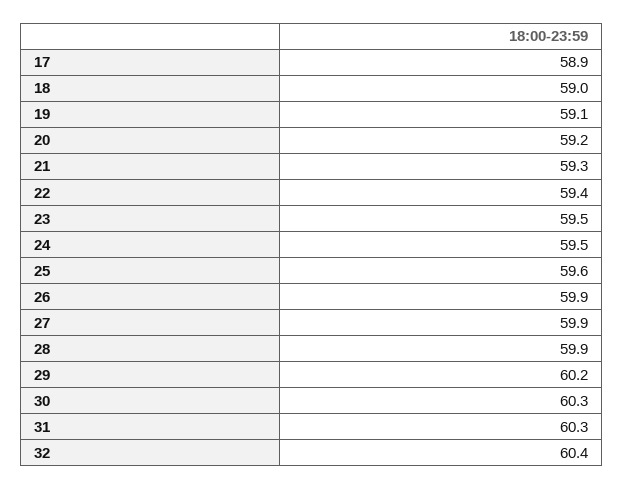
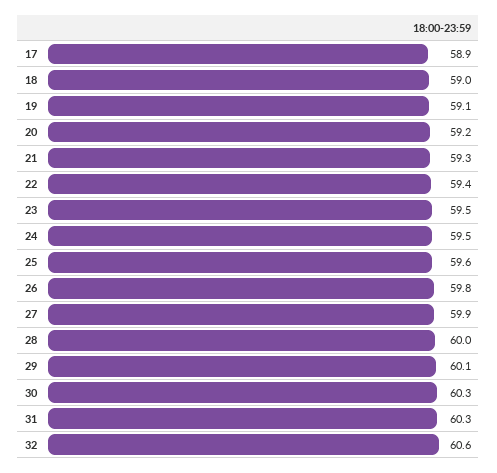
26: 59.9 -> 59.8
28: 59.9 -> 60
29: 60.2 -> 60.1
32: 60.4 -> 60.6

